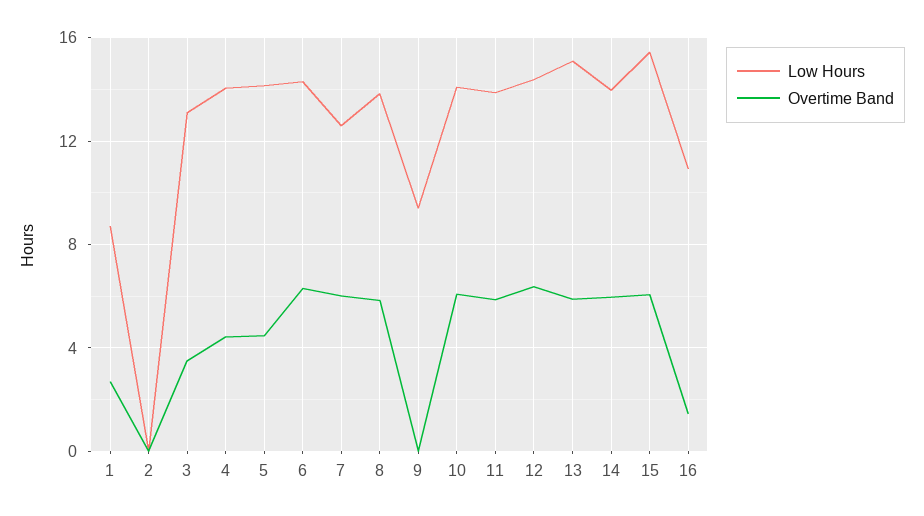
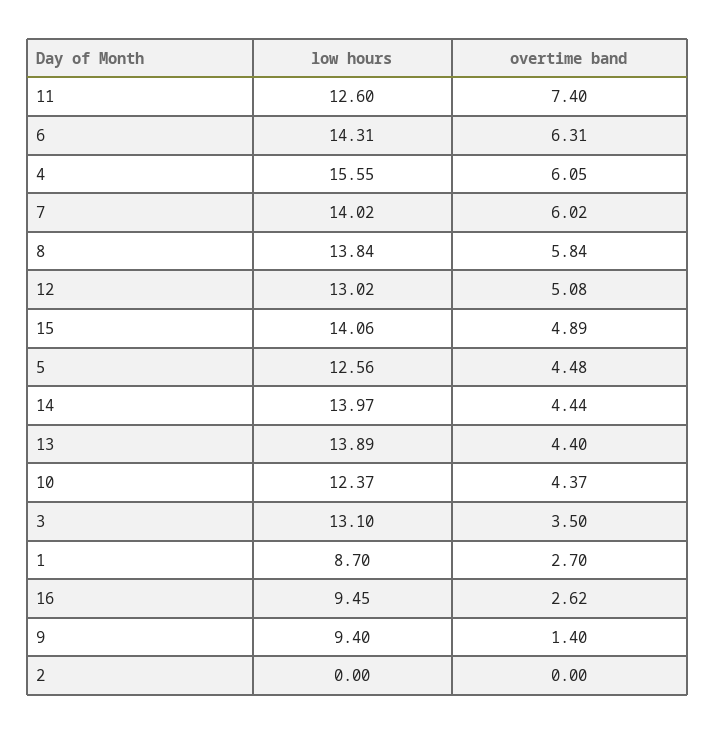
Low Hours, 4: 14 -> 15.55
Overtime Band, 4: 4.5 -> 6.05
Low Hours, 5: 14 -> 12.56
Low Hours, 7: 12.5 -> 14.02
Overtime Band, 9: 0 -> 1.4
Low Hours, 10: 14 -> 12.37
Overtime Band, 10: 6 -> 4.37
Low Hours, 11: 14 -> 12.6
Overtime Band, 11: 6 -> 7.4
Low Hours, 12: 14.5 -> 13.02
Overtime Band, 12: 6.5 -> 5.08
Low Hours, 13: 15 -> 13.89
Overtime Band, 13: 6 -> 4.4
Overtime Band, 14: 6 -> 4.44
Low Hours, 15: 15.5 -> 14.06
Overtime Band, 15: 6 -> 4.89
Low Hours, 16: 11 -> 9.45
Overtime Band, 16: 1.5 -> 2.62

